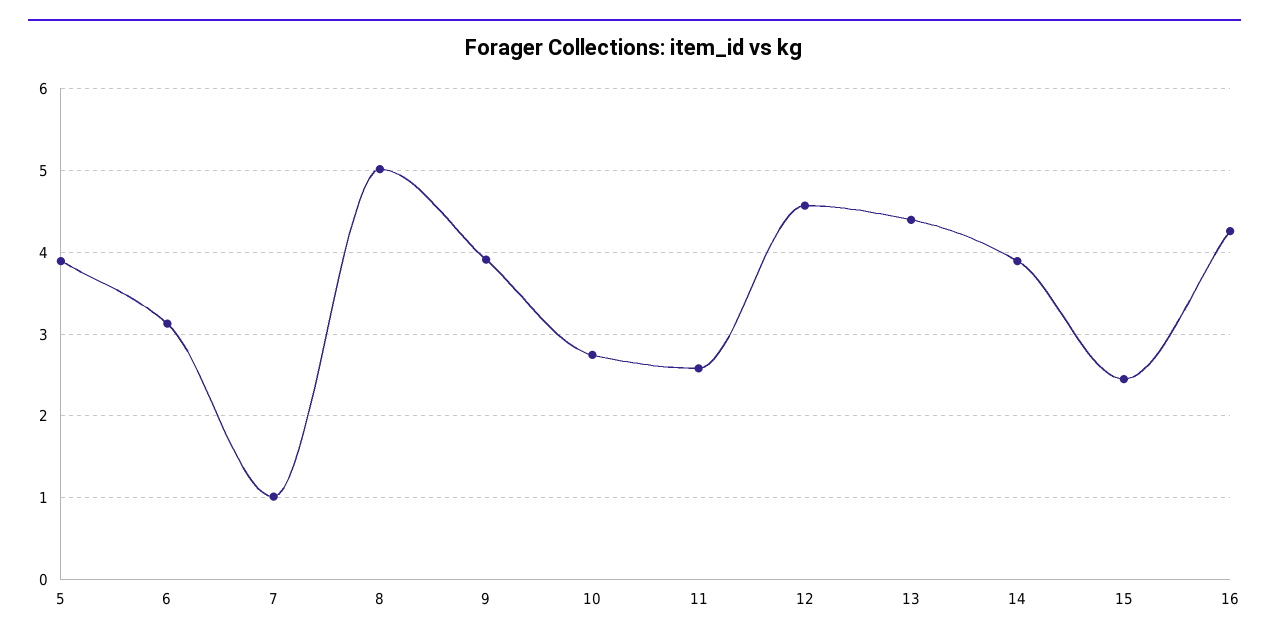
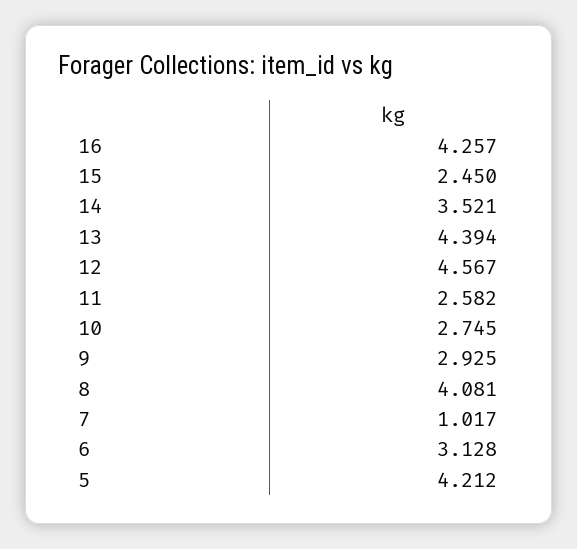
5: 3.9 -> 4.212
8: 5 -> 4.081
9: 3.9 -> 2.925
14: 3.9 -> 3.521

